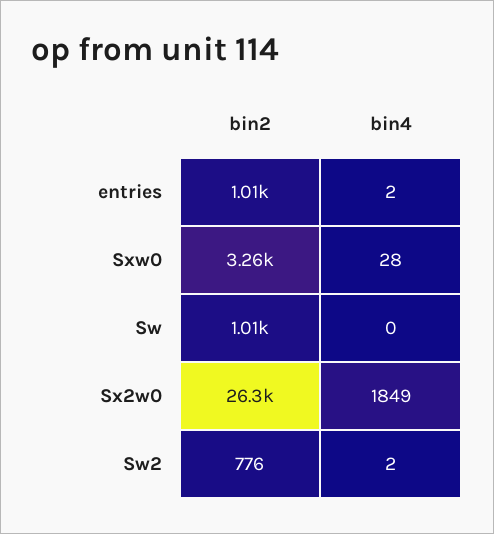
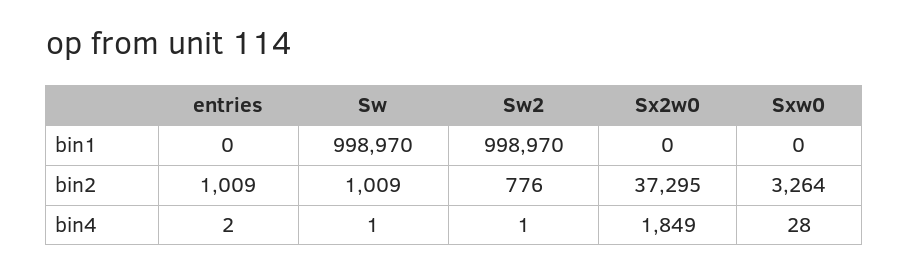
bin4, Sw: 0 -> 1
bin2, Sx2w0: 26300 -> 37295
bin4, Sw2: 2 -> 1
bin1, entries: none -> 0
bin1, Sw: none -> 998970
bin1, Sw2: none -> 998970
bin1, Sx2w0: none -> 0
bin1, Sxw0: none -> 0

